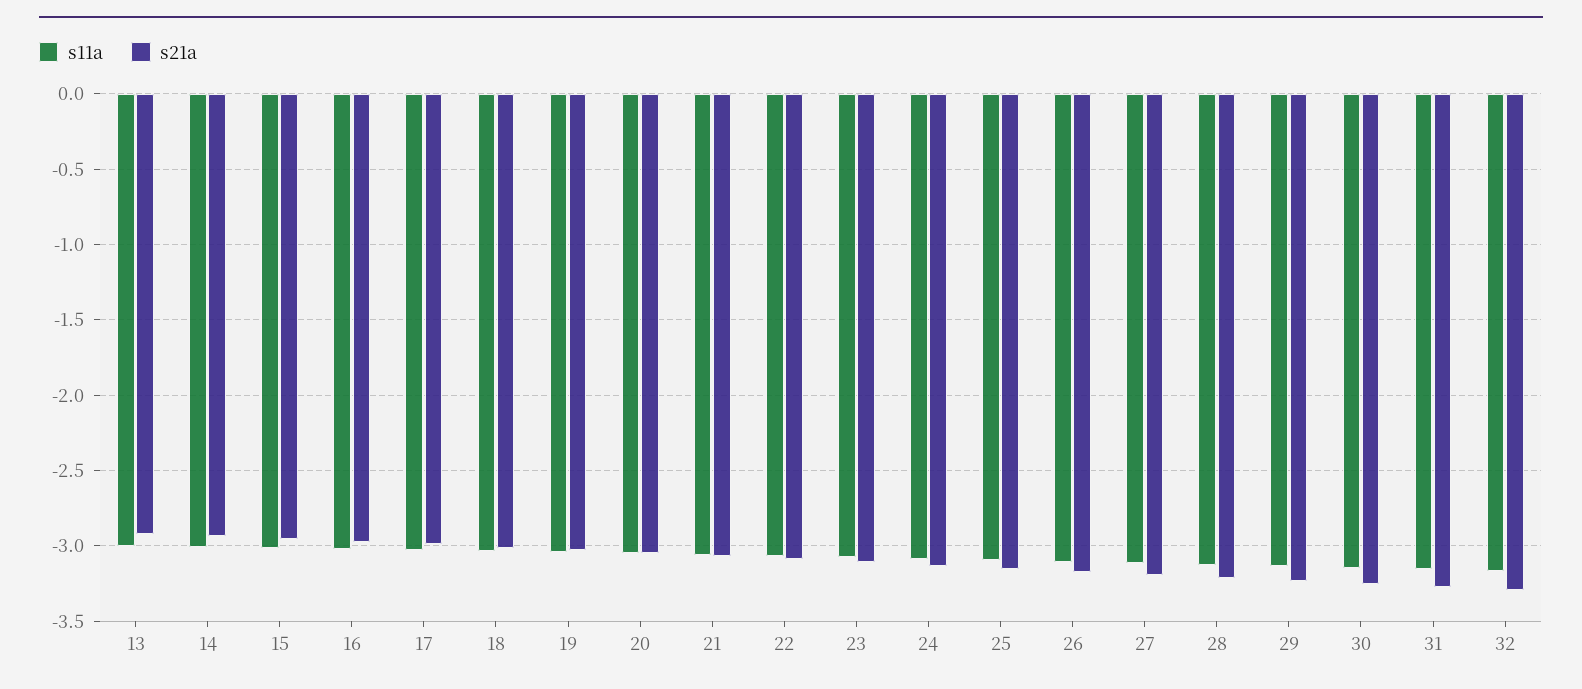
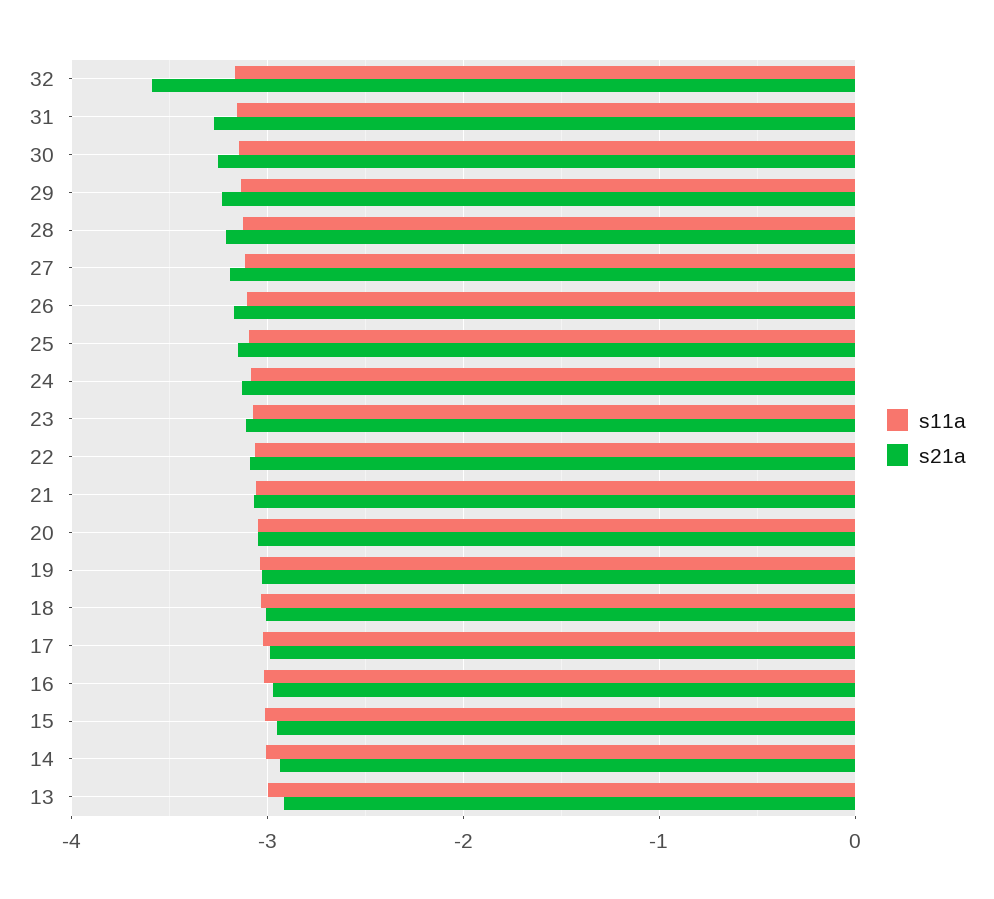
s21a, 32: -3.3 -> -3.6

